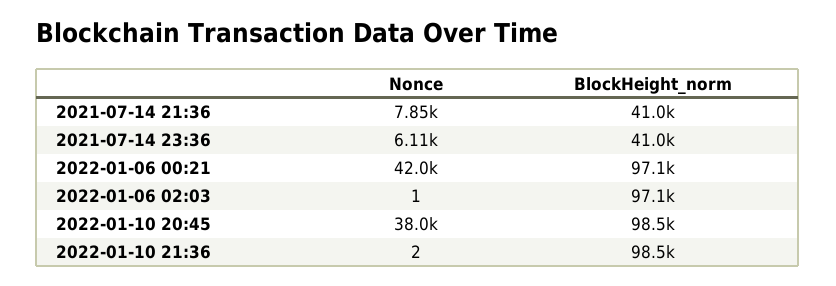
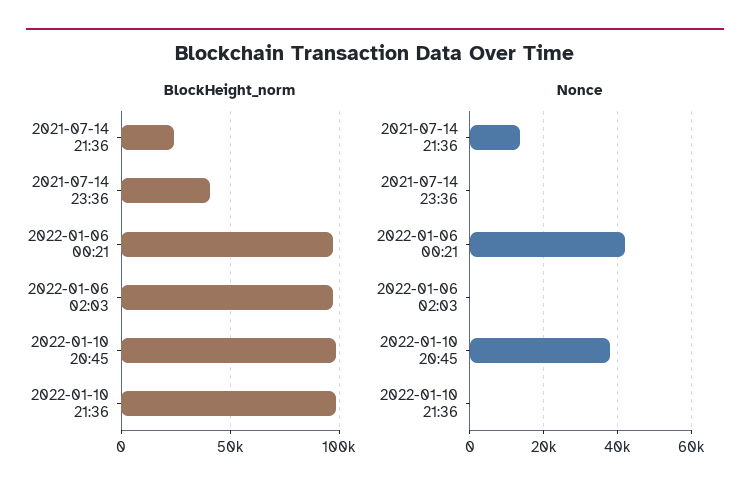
Nonce, 2021-07-14 21:36: 7850 -> 14000
BlockHeight_norm, 2021-07-14 21:36: 41000 -> 25000
Nonce, 2021-07-14 23:36: 6110 -> 0

